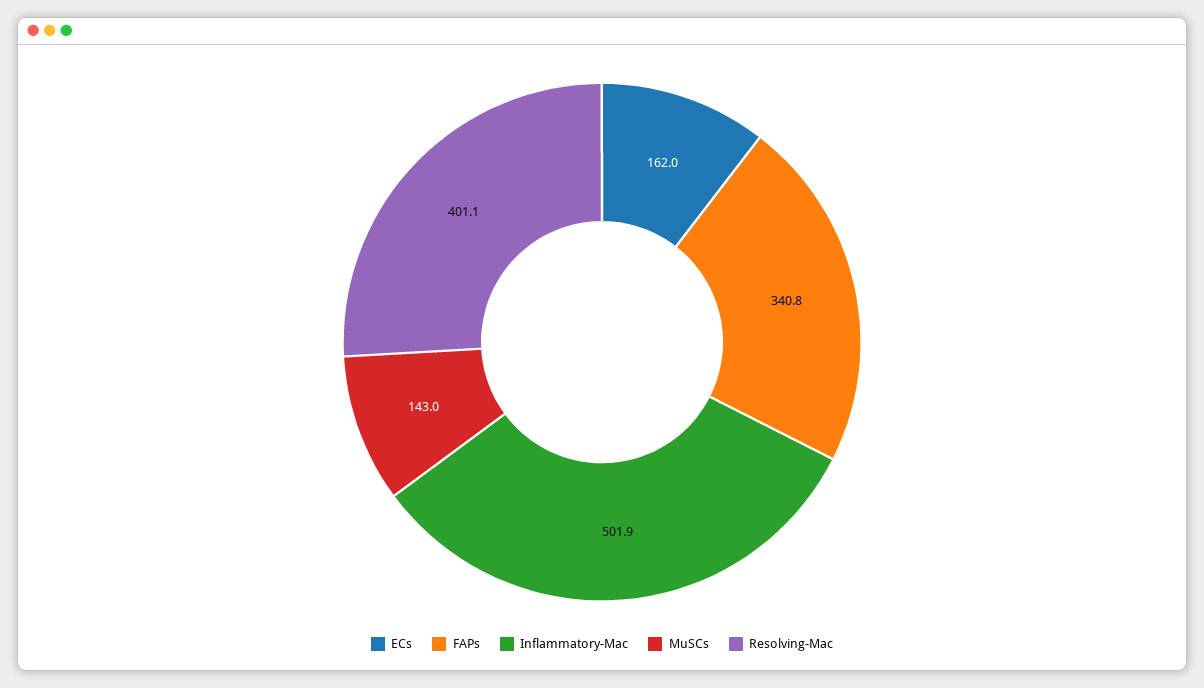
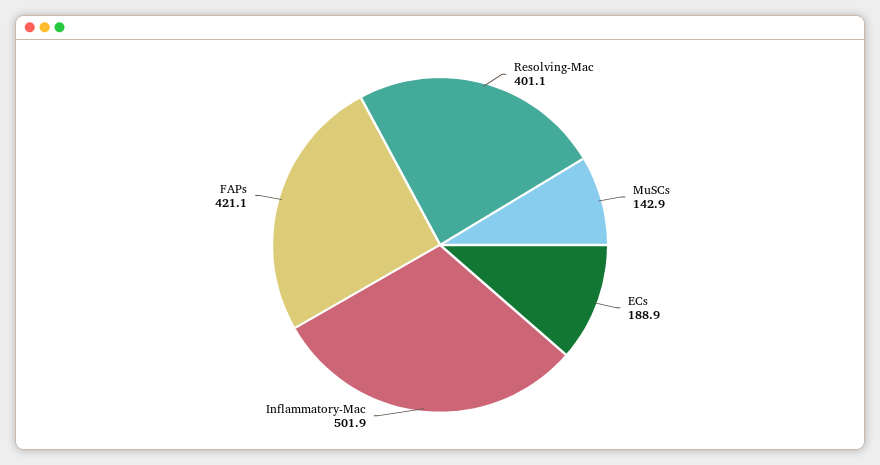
ECs: 162 -> 188.9
FAPs: 340.8 -> 421.1
MuSCs: 143 -> 142.9

